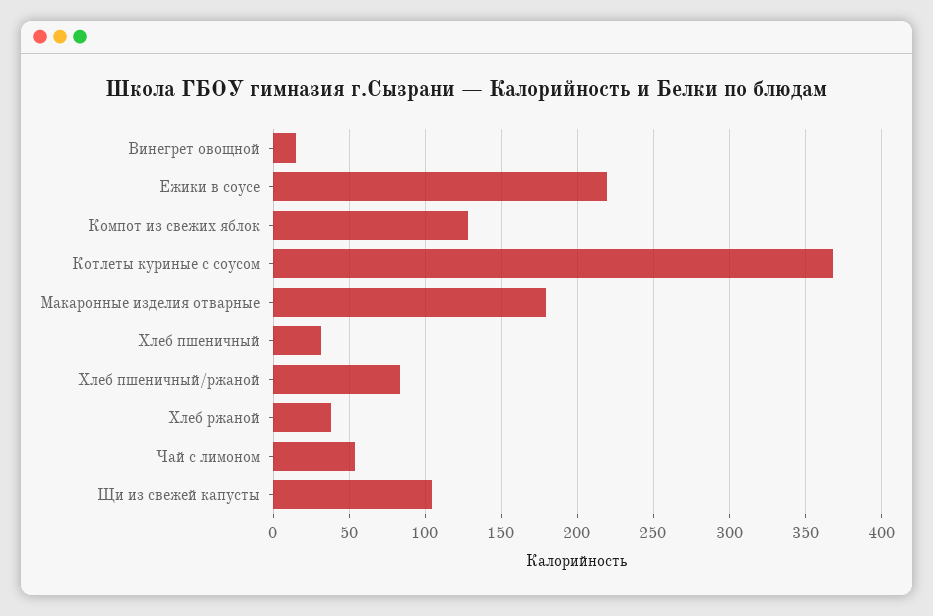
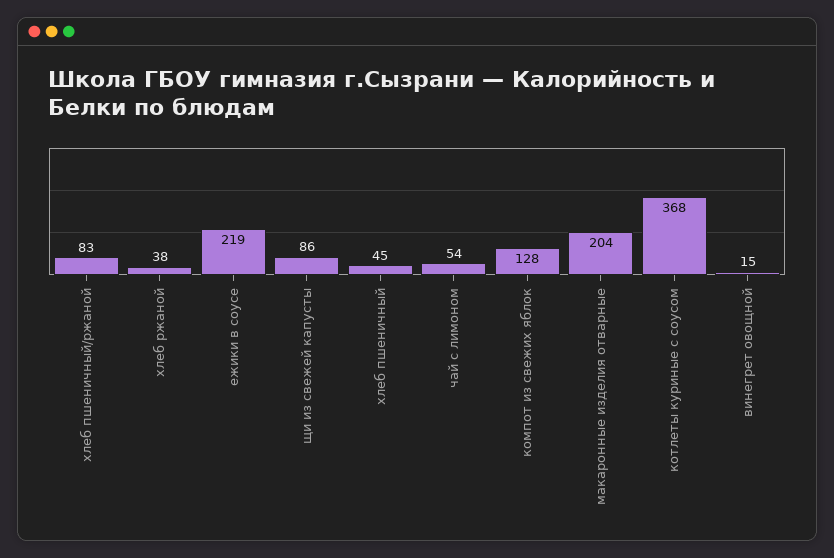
Макаронные изделия отварные: 180 -> 204
Хлеб пшеничный: 30 -> 45
Щи из свежей капусты: 105 -> 86

